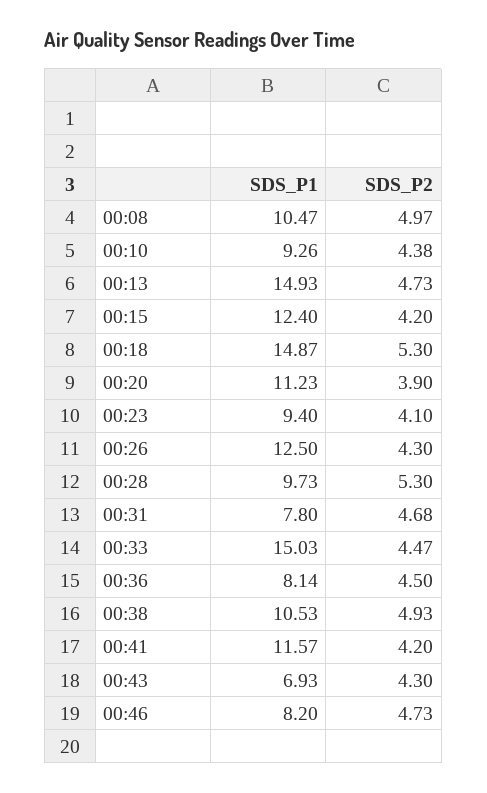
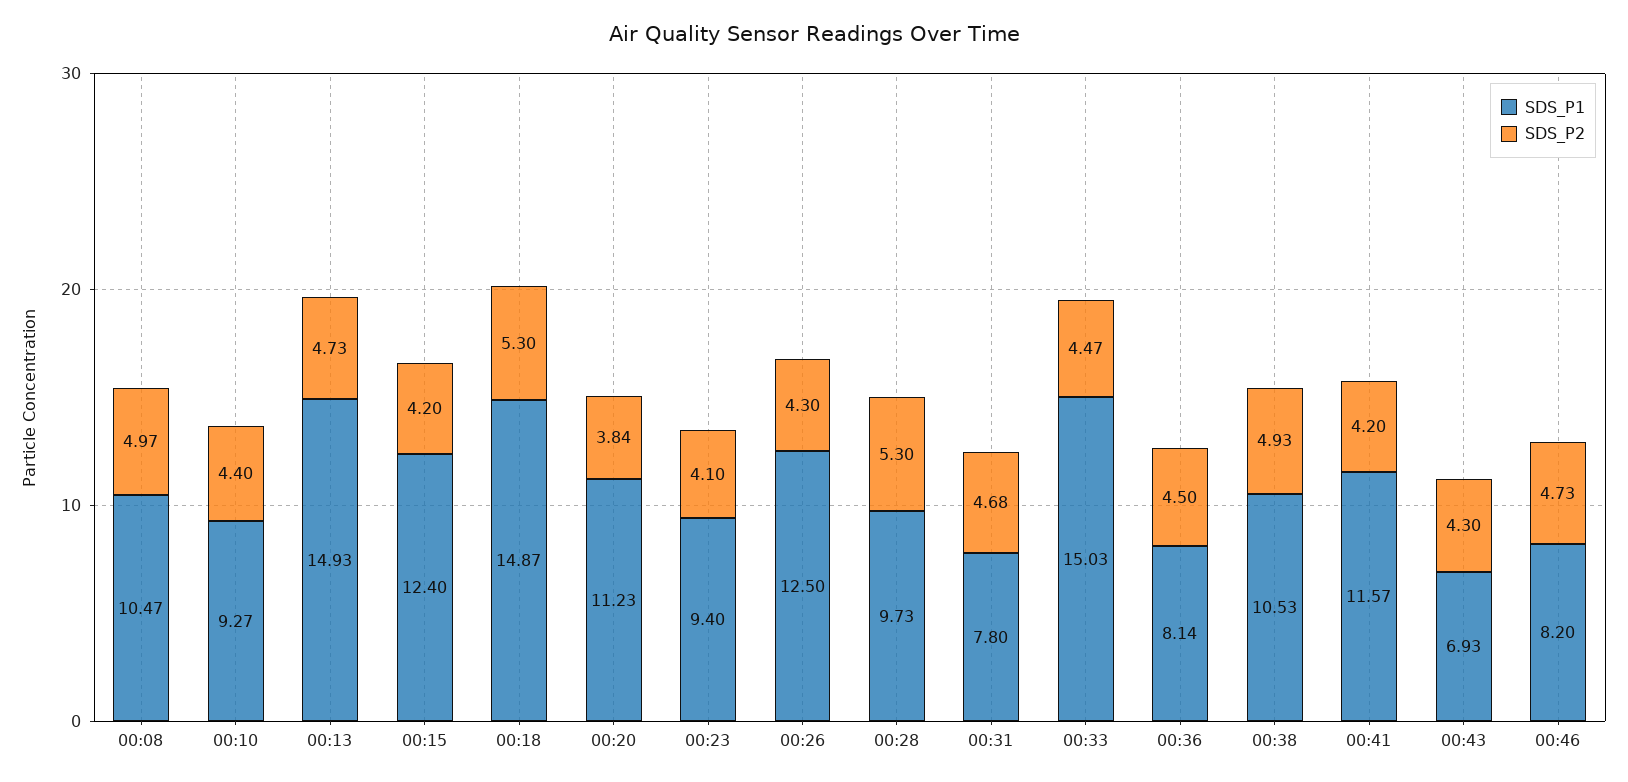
SDS_P1, 00:10: 9.26 -> 9.27
SDS_P2, 00:10: 4.38 -> 4.4
SDS_P2, 00:20: 3.9 -> 3.84

